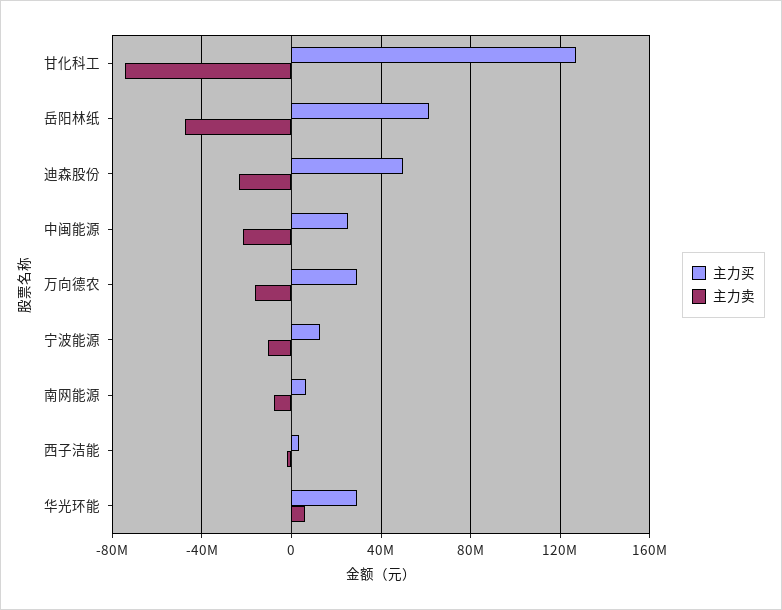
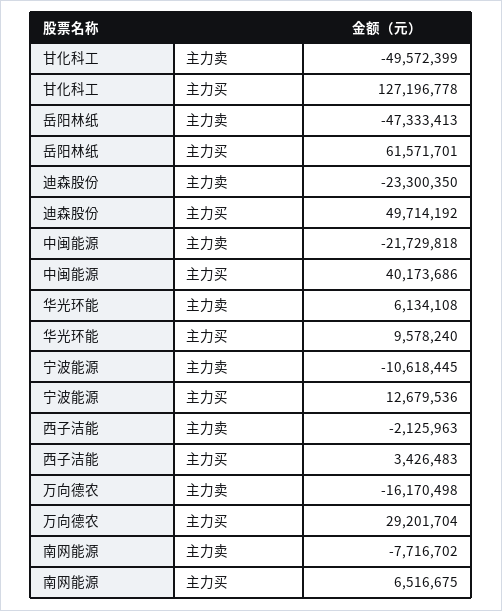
主力卖, 甘化科工: -75000000 -> -49572399
主力买, 中闽能源: 25000000 -> 40173686
主力买, 华光环能: 30000000 -> 9578240

